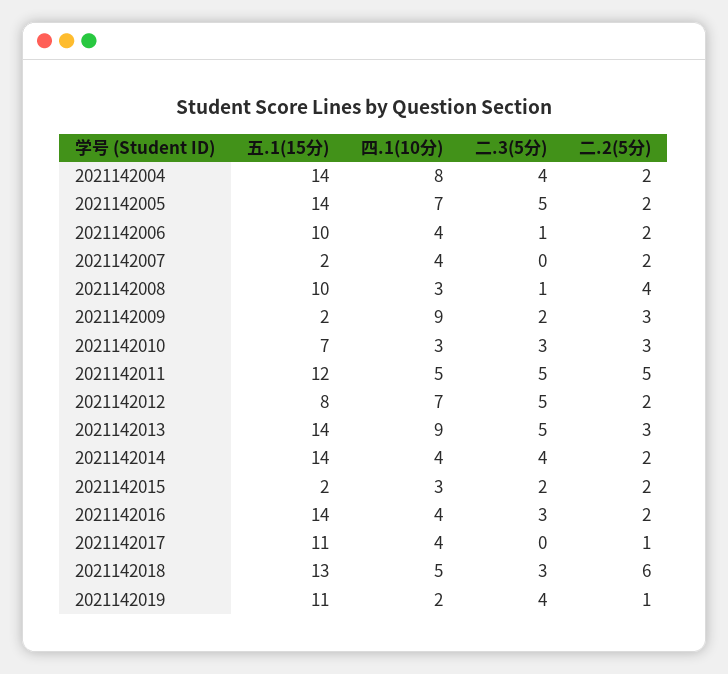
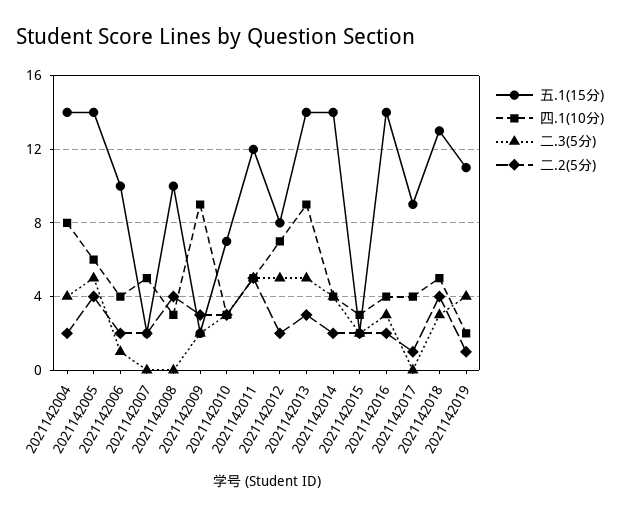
四.1(10分), 2021142005: 7 -> 6
二.2(5分), 2021142005: 2 -> 4
四.1(10分), 2021142007: 4 -> 5
二.3(5分), 2021142008: 1 -> 0
五.1(15分), 2021142017: 11 -> 9
二.2(5分), 2021142018: 6 -> 4

